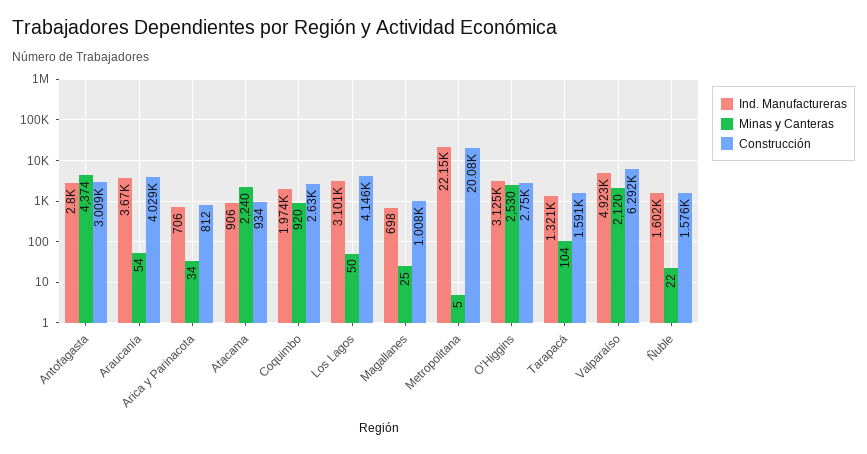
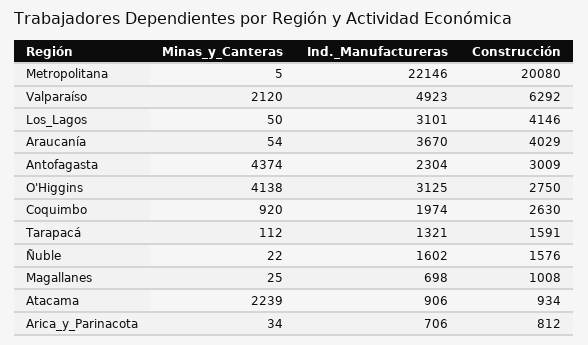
Ind. Manufactureras, Antofagasta: 2800 -> 2304
Minas y Canteras, Atacama: 2240 -> 2239
Minas y Canteras, O'Higgins: 2530 -> 4138
Minas y Canteras, Tarapacá: 104 -> 112

